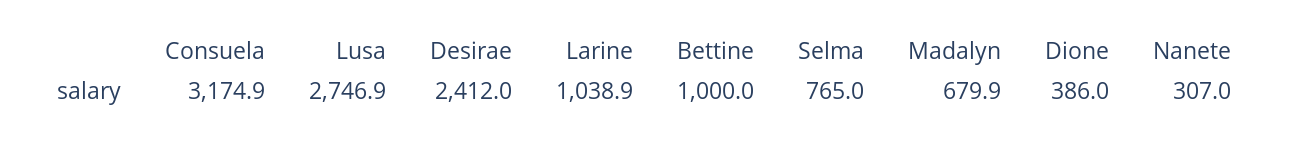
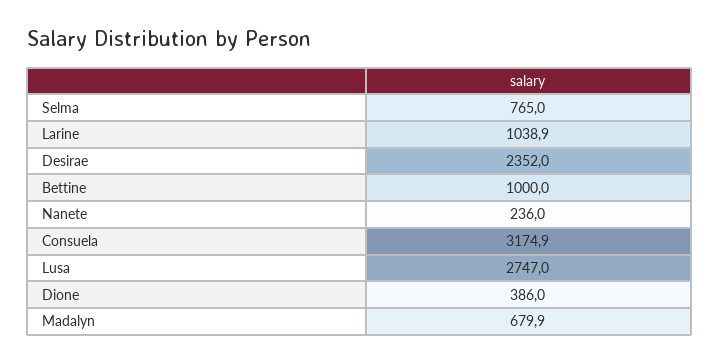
Lusa: 2746.9 -> 2747
Desirae: 2412 -> 2352
Nanete: 307 -> 236

